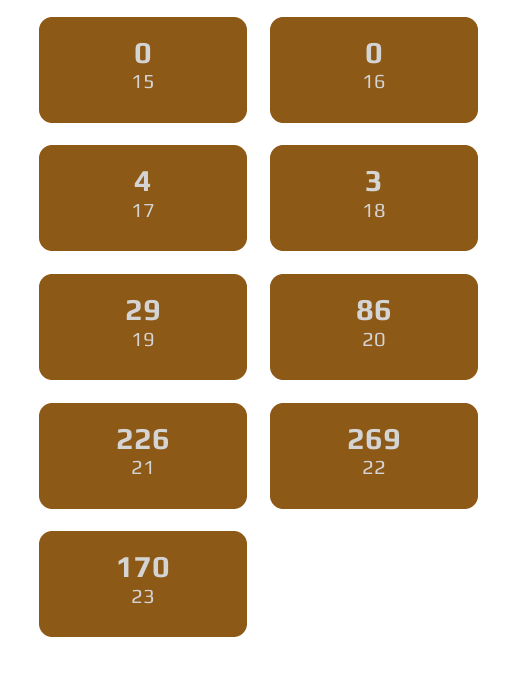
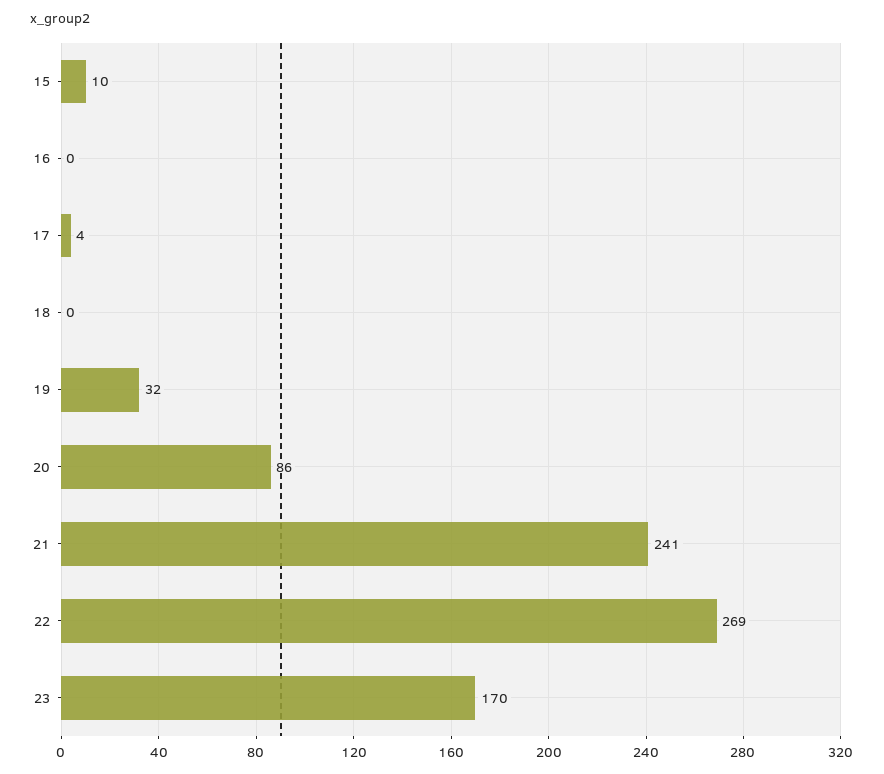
15: 0 -> 10
18: 3 -> 0
19: 29 -> 32
21: 226 -> 241

